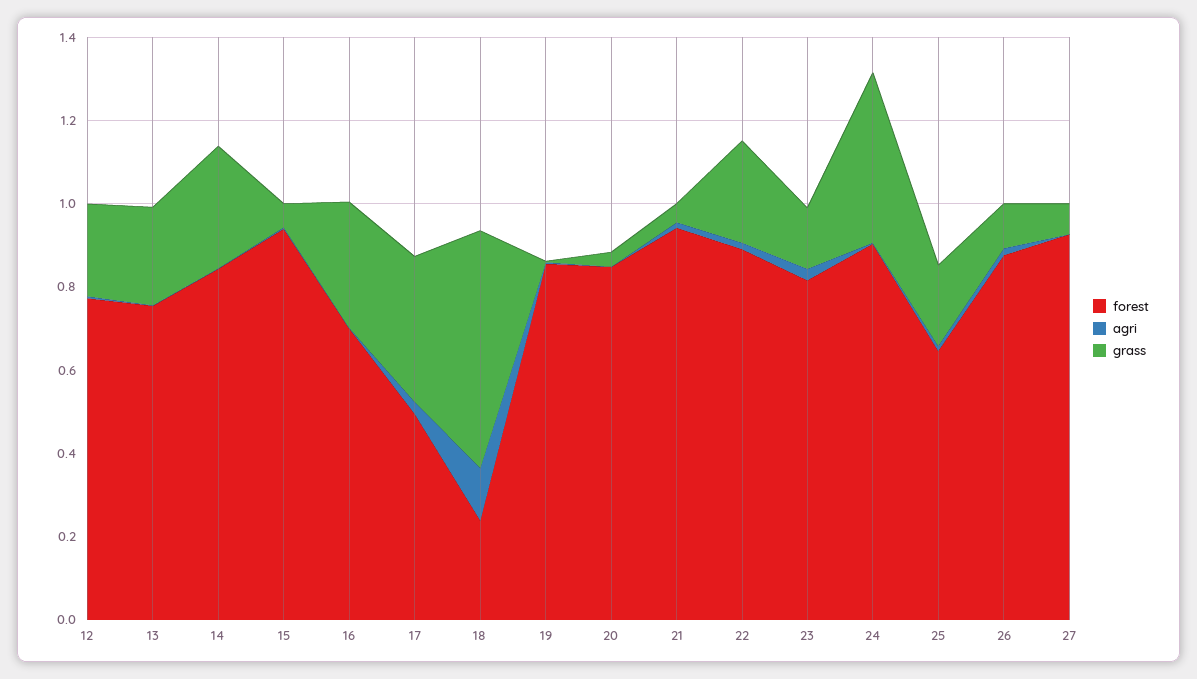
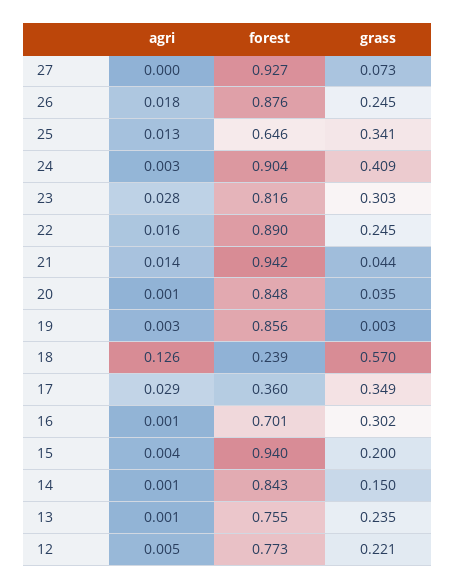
grass, 14: 0.3 -> 0.15
grass, 15: 0.05 -> 0.2
forest, 17: 0.5 -> 0.36
grass, 23: 0.15 -> 0.303
grass, 25: 0.2 -> 0.341
grass, 26: 0.1 -> 0.245

